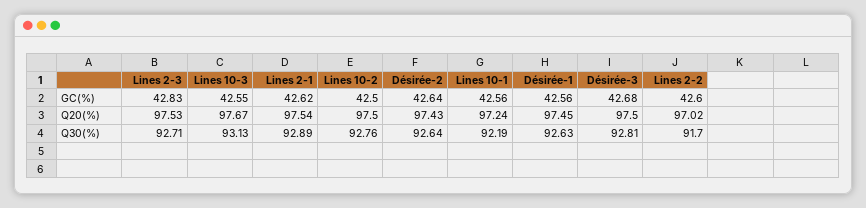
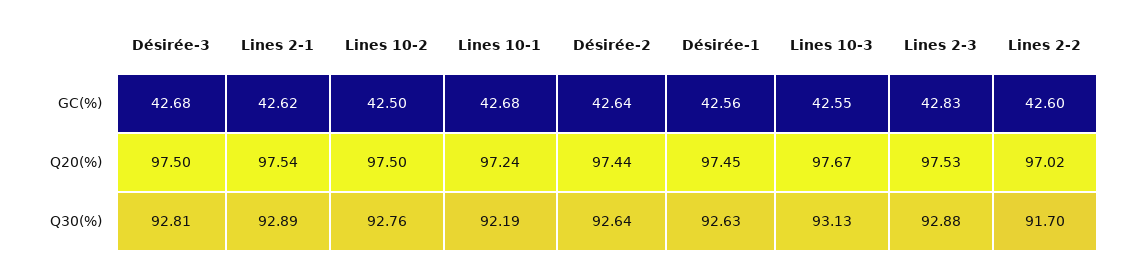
Lines 10-1, GC(%): 42.56 -> 42.68
Désirée-2, Q20(%): 97.43 -> 97.44
Lines 2-3, Q30(%): 92.71 -> 92.88

